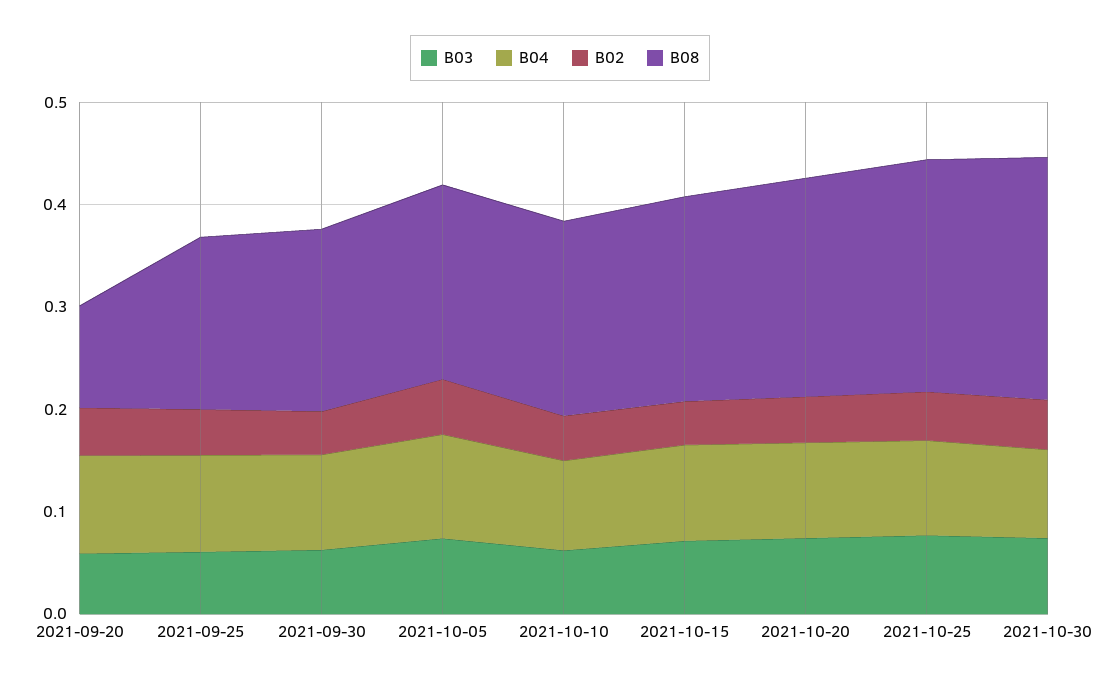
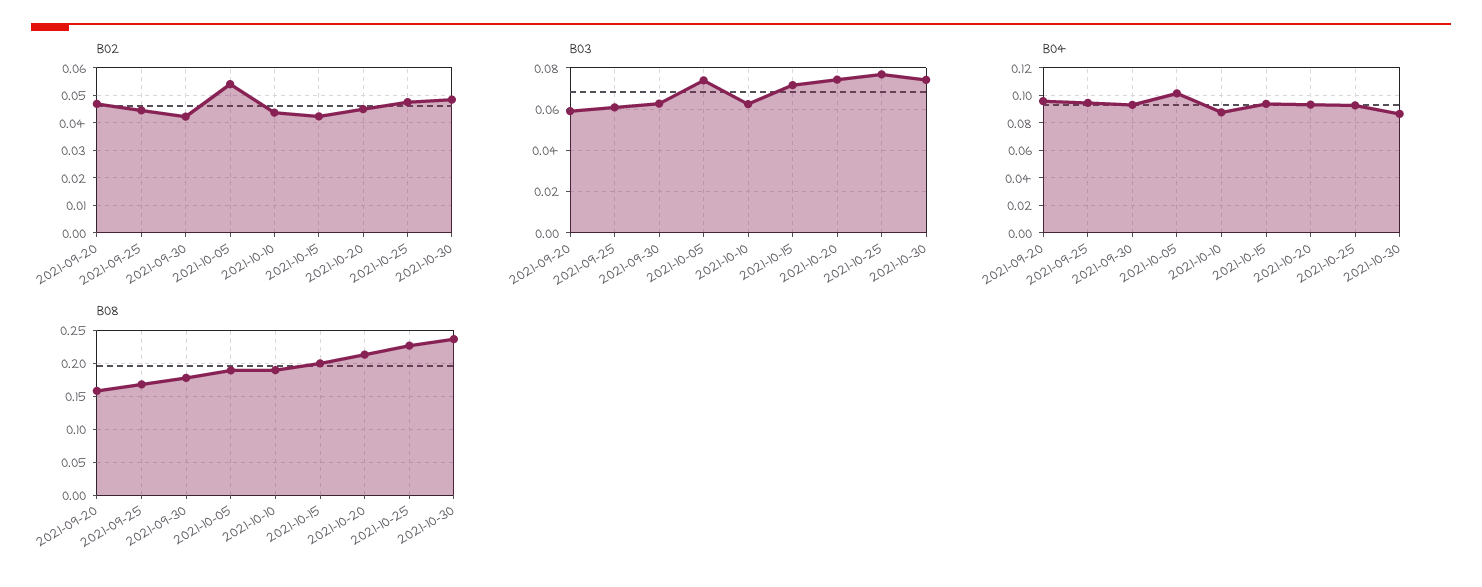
B08, 2021-09-20: 0.1 -> 0.16

